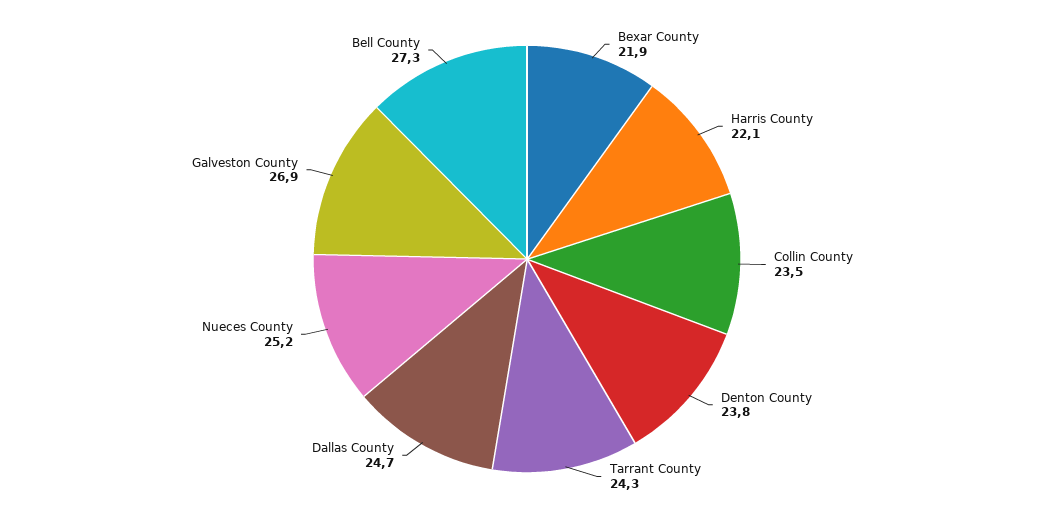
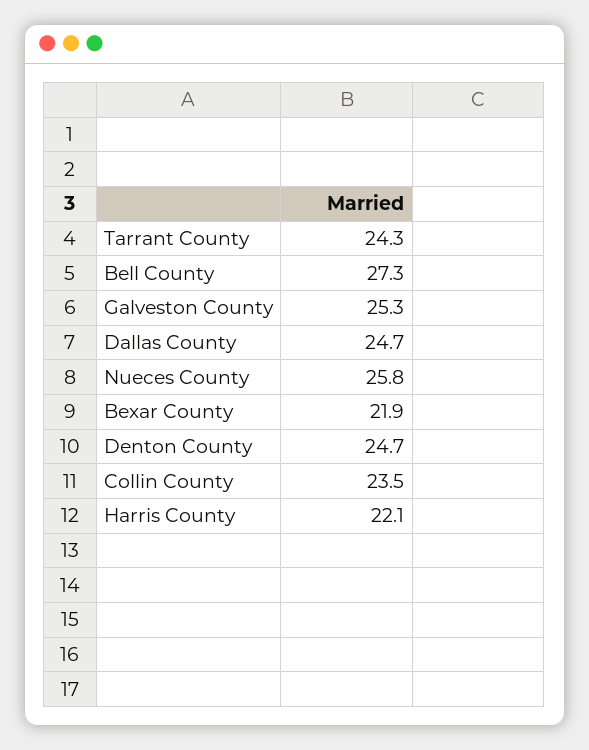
Denton County: 23.8 -> 24.7
Nueces County: 25.2 -> 25.8
Galveston County: 26.9 -> 25.3

